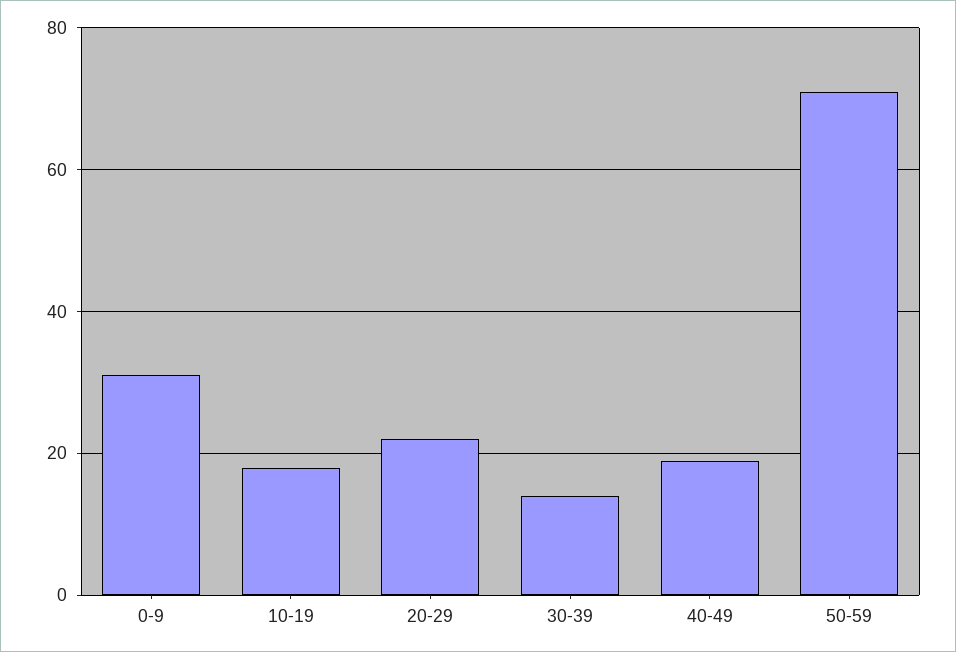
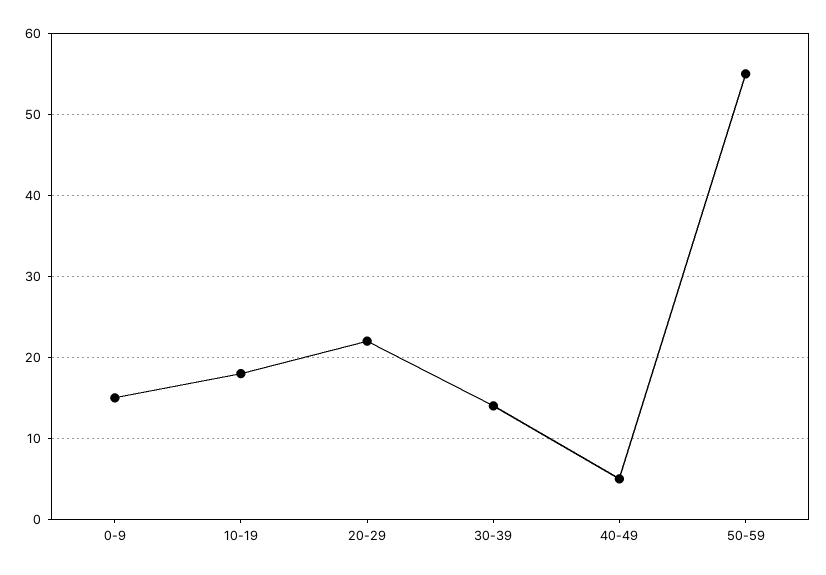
0-9: 30 -> 15
40-49: 20 -> 5
50-59: 70 -> 55

